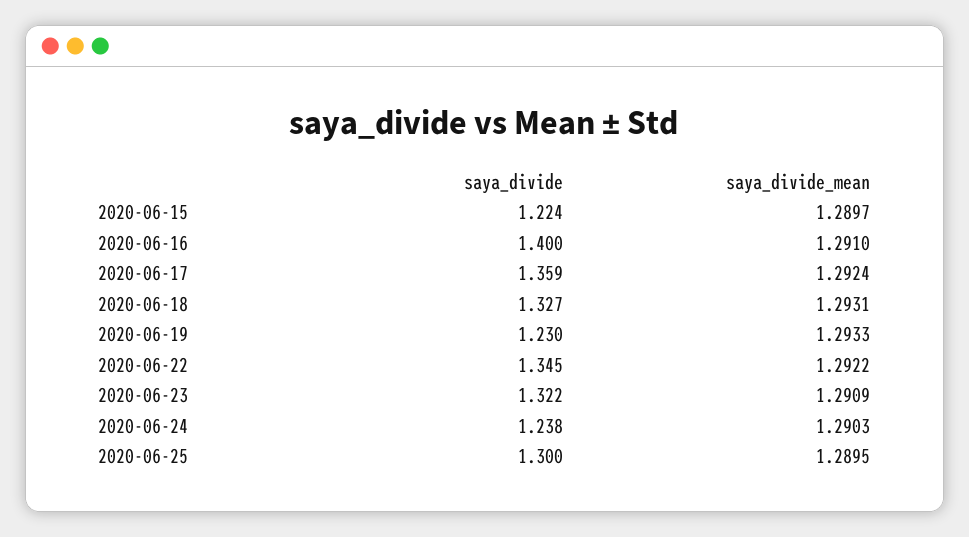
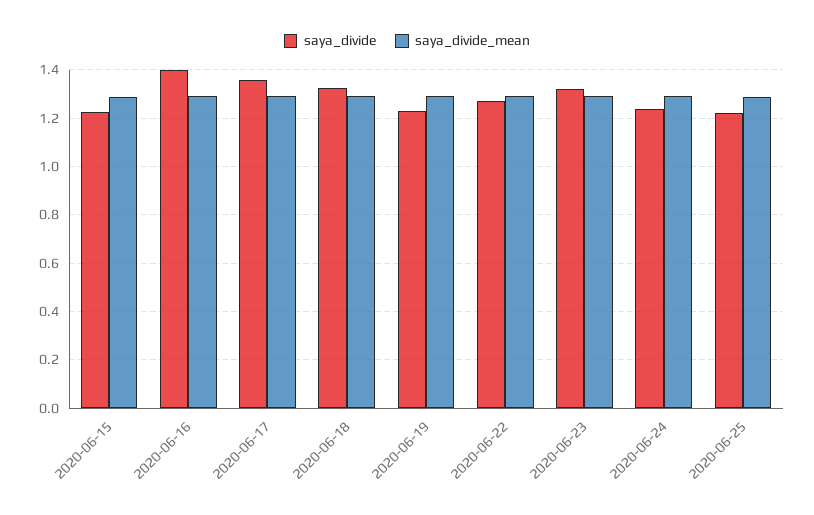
saya_divide, 2020-06-22: 1.345 -> 1.275
saya_divide, 2020-06-25: 1.3 -> 1.225

